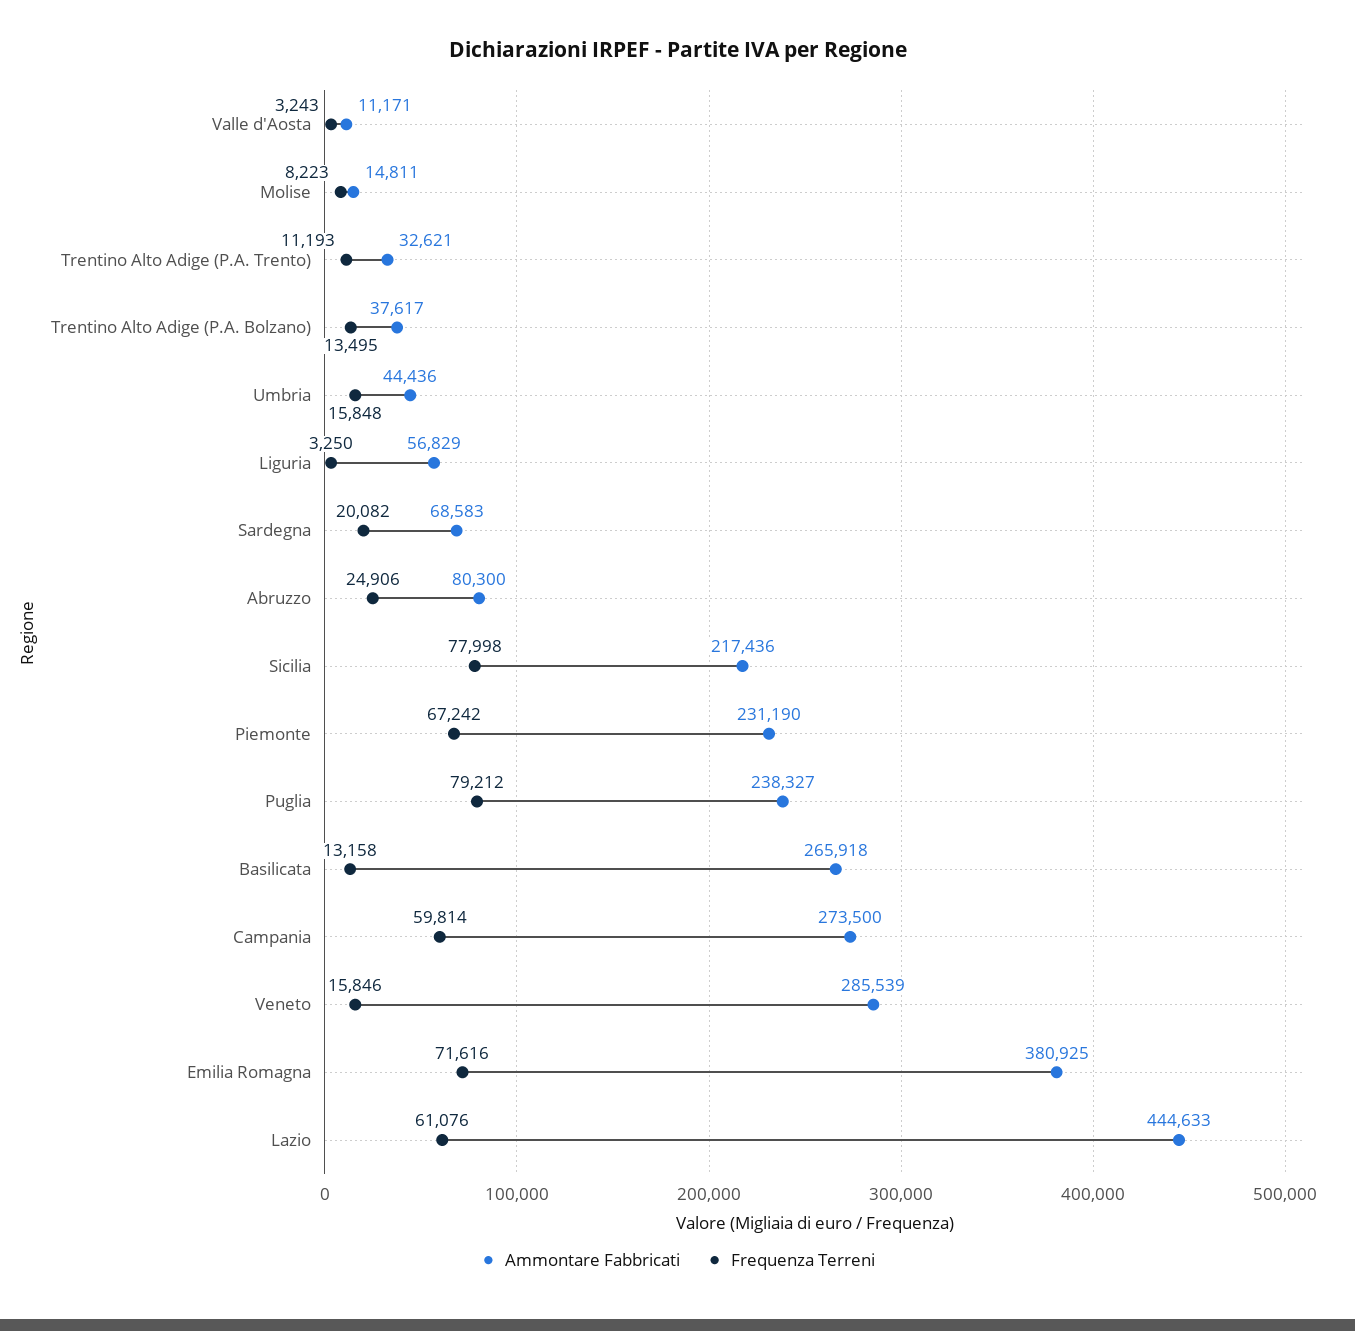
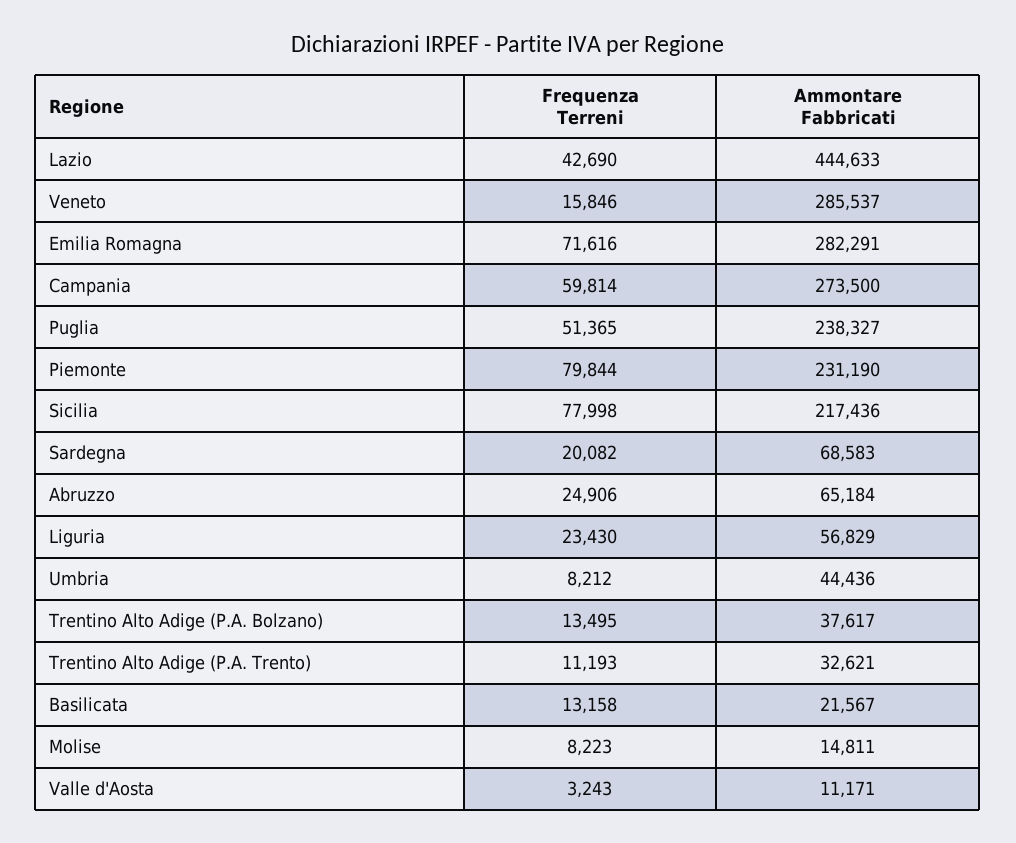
Frequenza Terreni, Umbria: 15848 -> 8212
Frequenza Terreni, Liguria: 3250 -> 23430
Ammontare Fabbricati, Abruzzo: 80300 -> 65184
Frequenza Terreni, Piemonte: 67242 -> 79844
Frequenza Terreni, Puglia: 79212 -> 51365
Ammontare Fabbricati, Basilicata: 265918 -> 21567
Ammontare Fabbricati, Veneto: 285539 -> 285537
Ammontare Fabbricati, Emilia Romagna: 380925 -> 282291
Frequenza Terreni, Lazio: 61076 -> 42690

